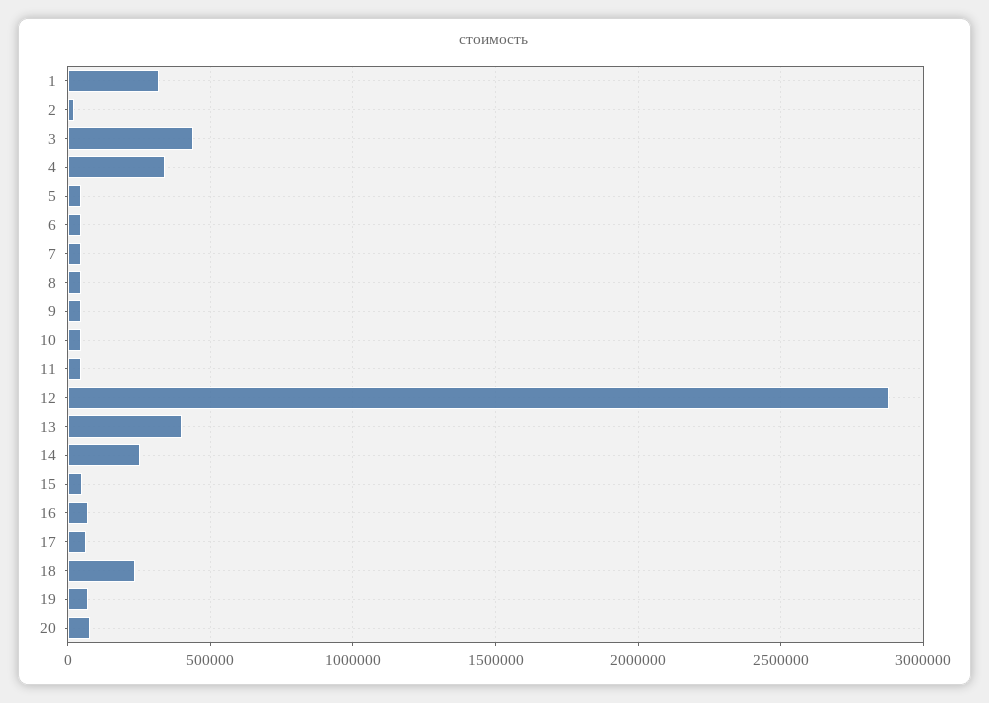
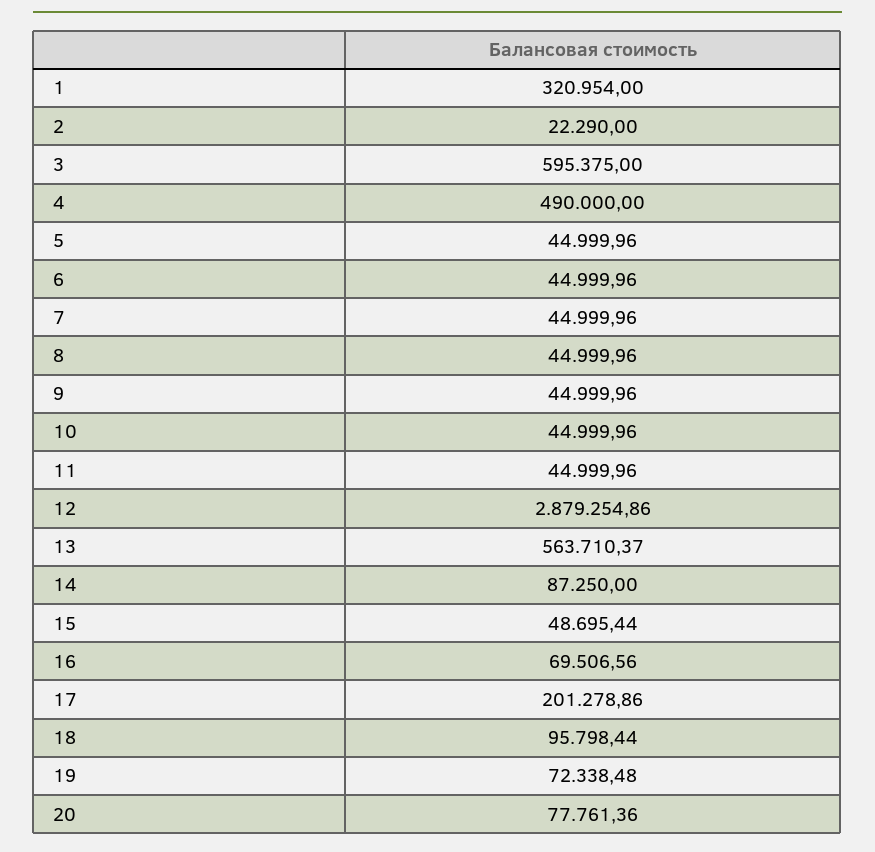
3: 450000 -> 595375
4: 350000 -> 490000
13: 400000 -> 563710.37
14: 250000 -> 87250
17: 50000 -> 201278.86
18: 250000 -> 95798.44

